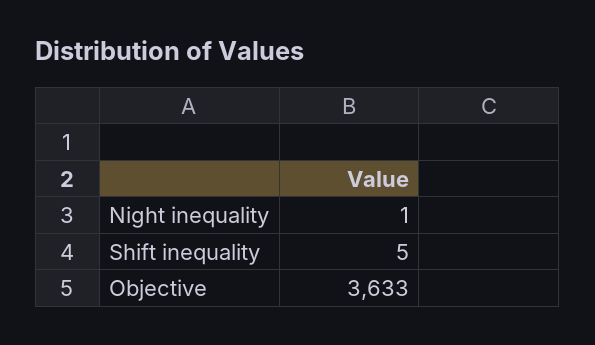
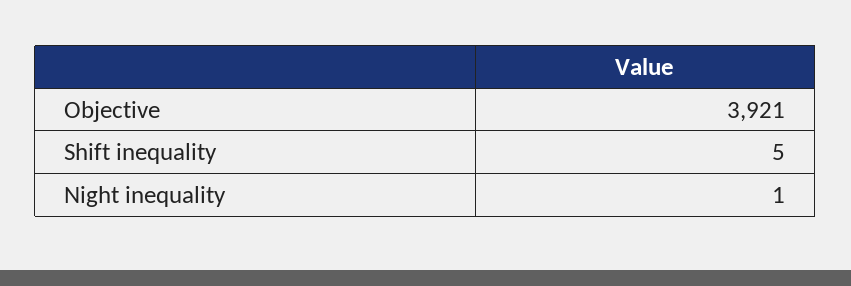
Objective: 3633 -> 3921

